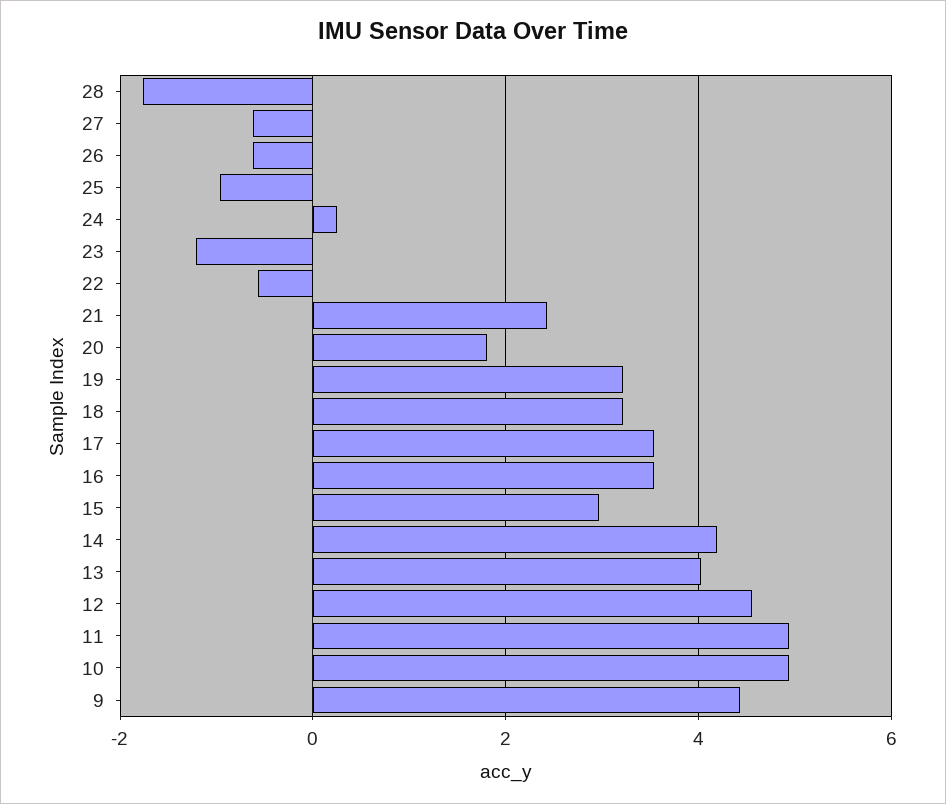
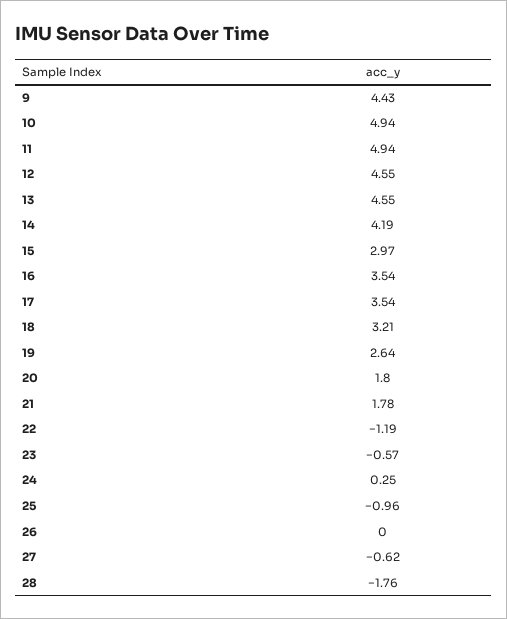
26: -0.6 -> 0
23: -1.2 -> -0.57
22: -0.6 -> -1.19
21: 2.4 -> 1.78
19: 3.2 -> 2.64
13: 4 -> 4.55

